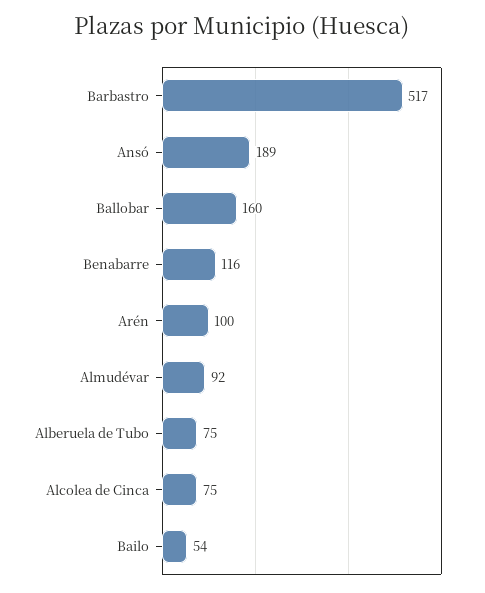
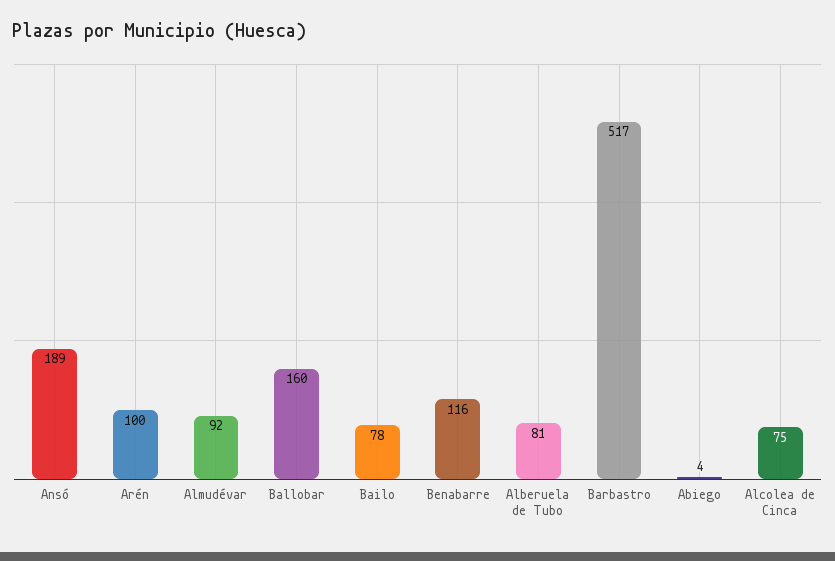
Alberuela de Tubo: 75 -> 81
Bailo: 54 -> 78
Abiego: none -> 4

